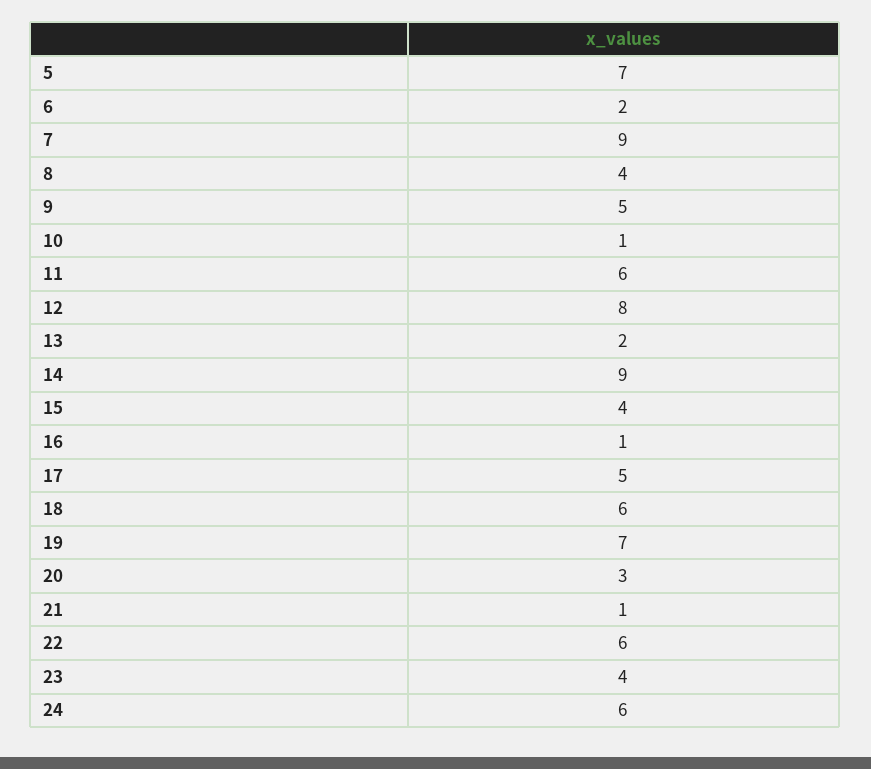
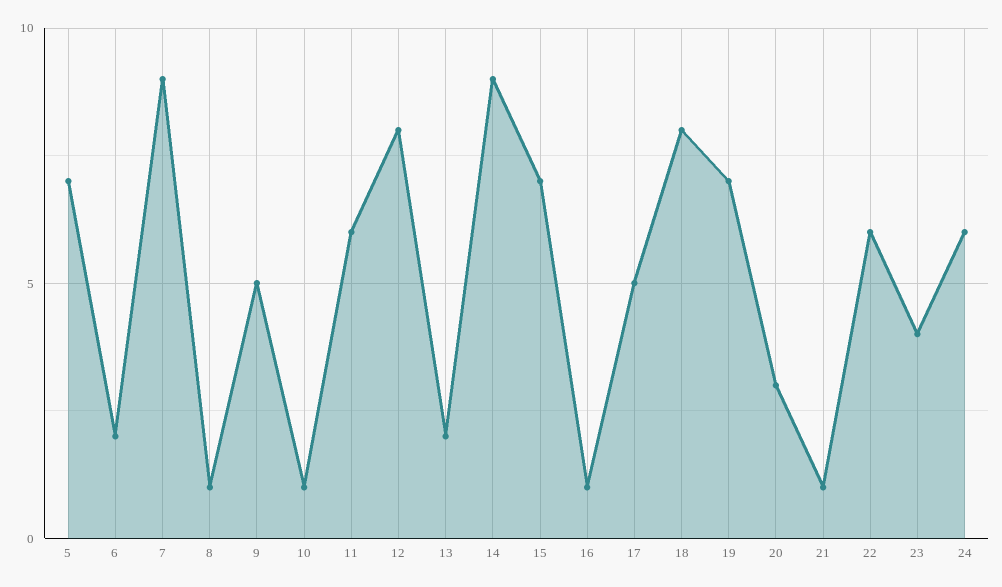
8: 4 -> 1
15: 4 -> 7
18: 6 -> 8

